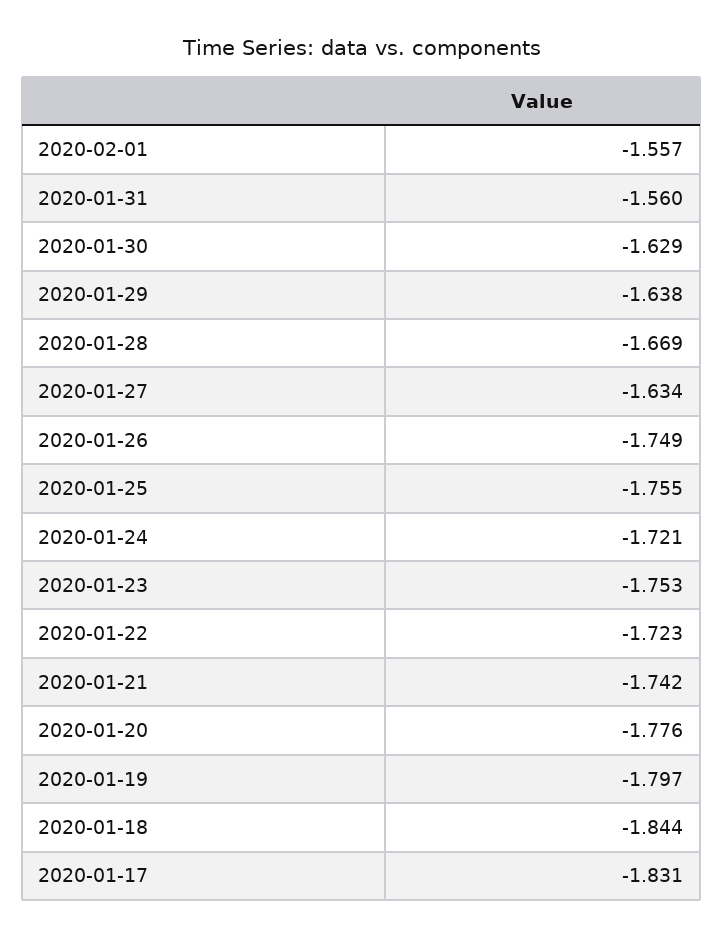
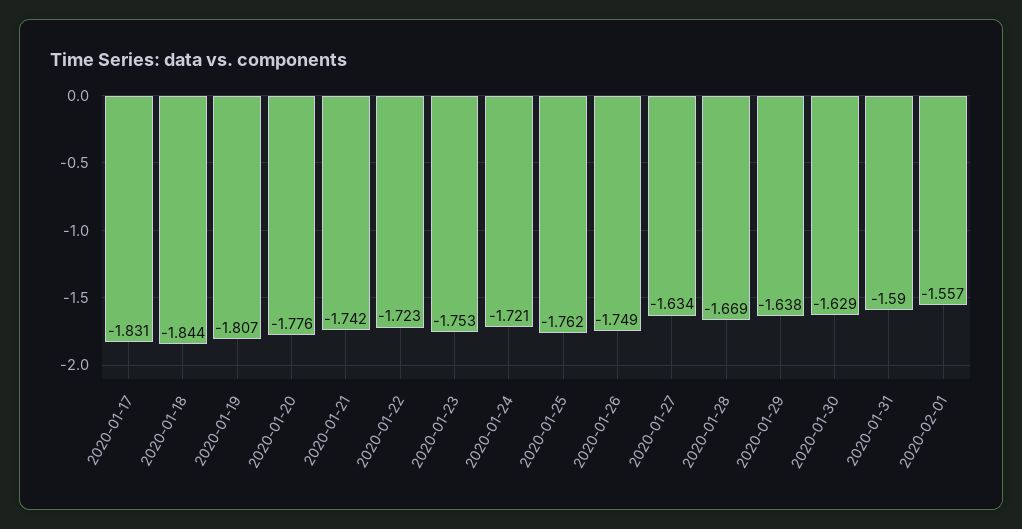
2020-01-31: -1.56 -> -1.59
2020-01-25: -1.755 -> -1.762
2020-01-19: -1.797 -> -1.807

